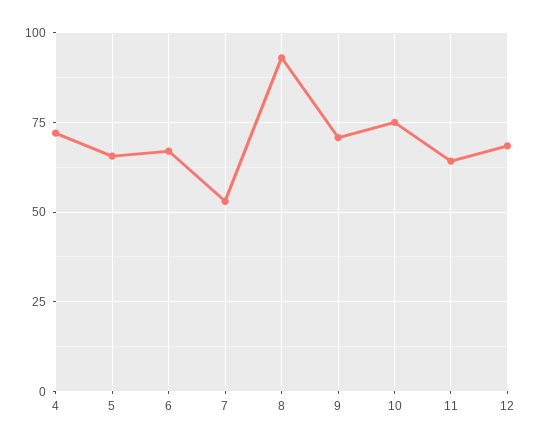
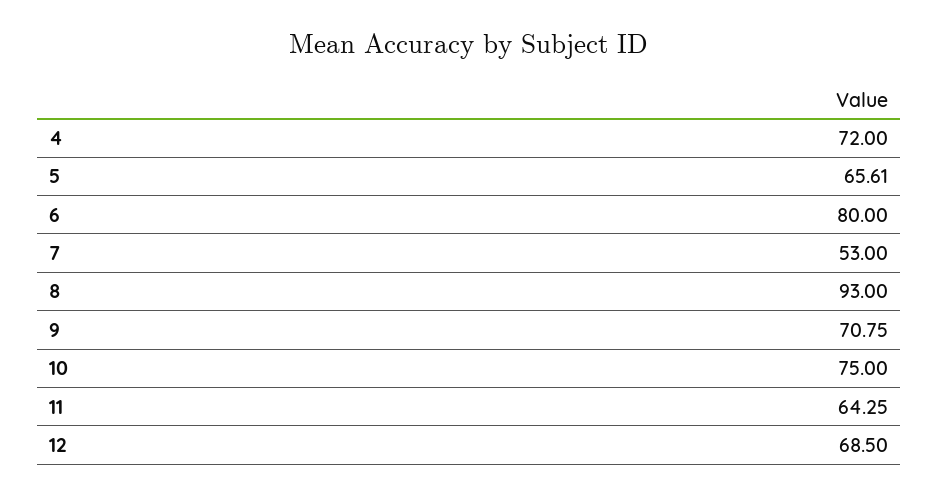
6: 67.5 -> 80

